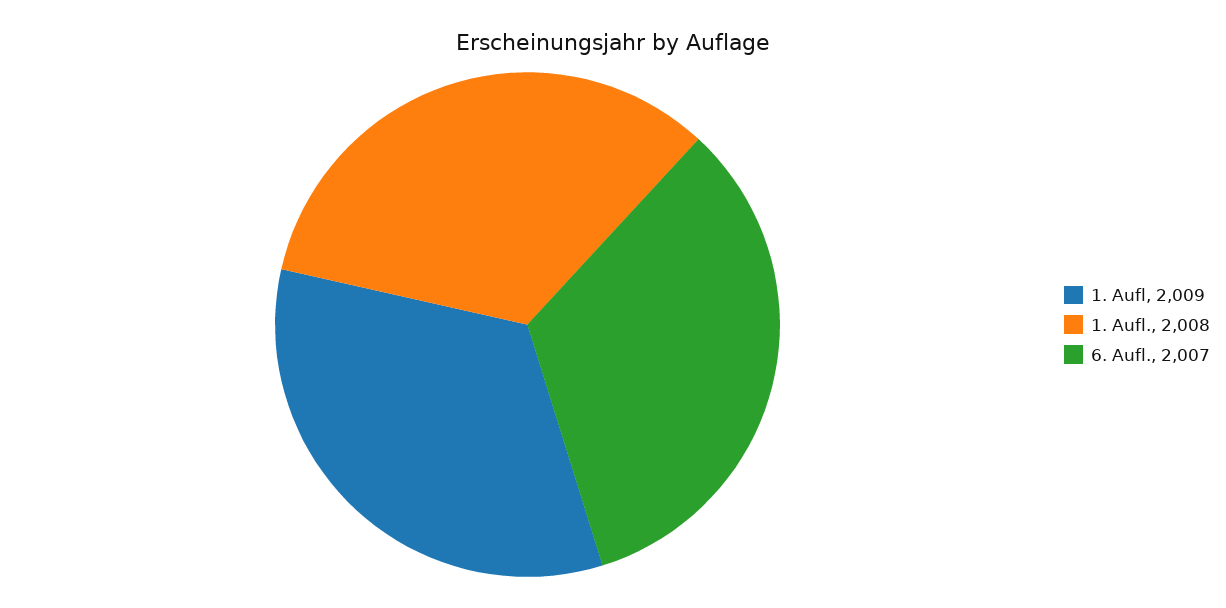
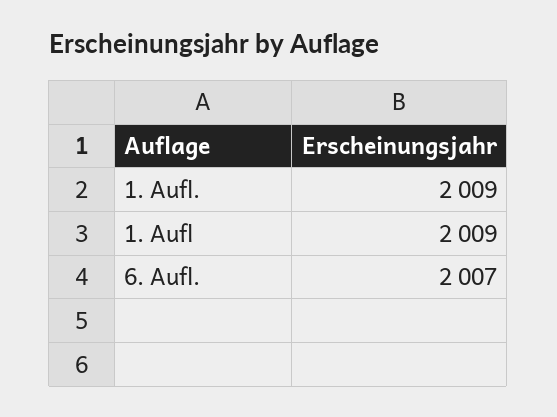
1. Aufl.: 2008 -> 2009

